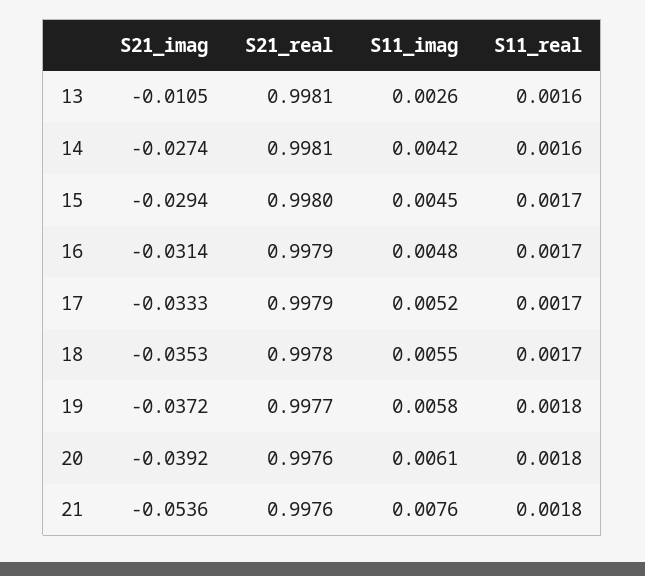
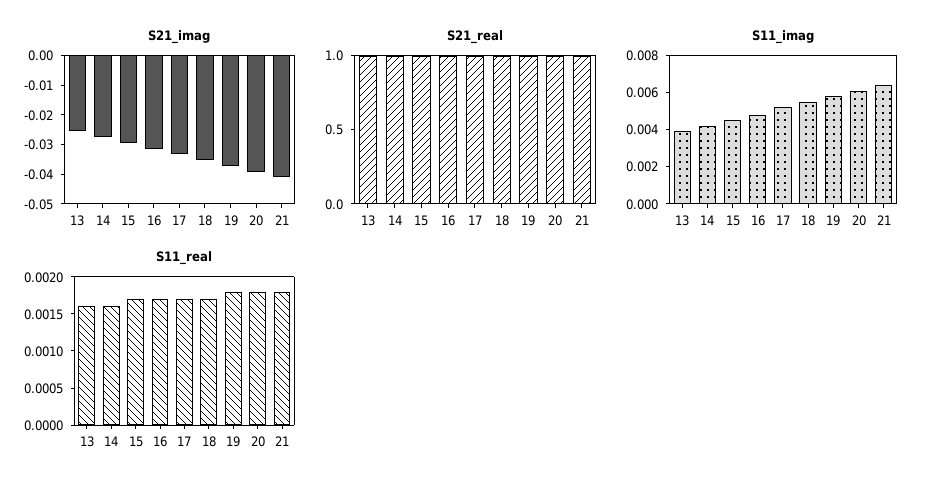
S21_imag, 13: -0.0105 -> -0.025
S11_imag, 13: 0.0026 -> 0.004
S21_imag, 21: -0.0536 -> -0.04
S11_imag, 21: 0.0076 -> 0.0065

